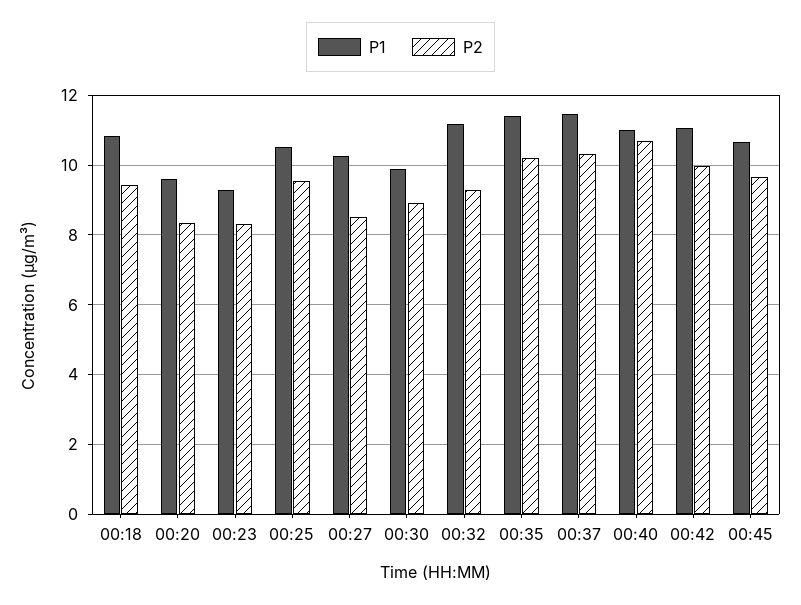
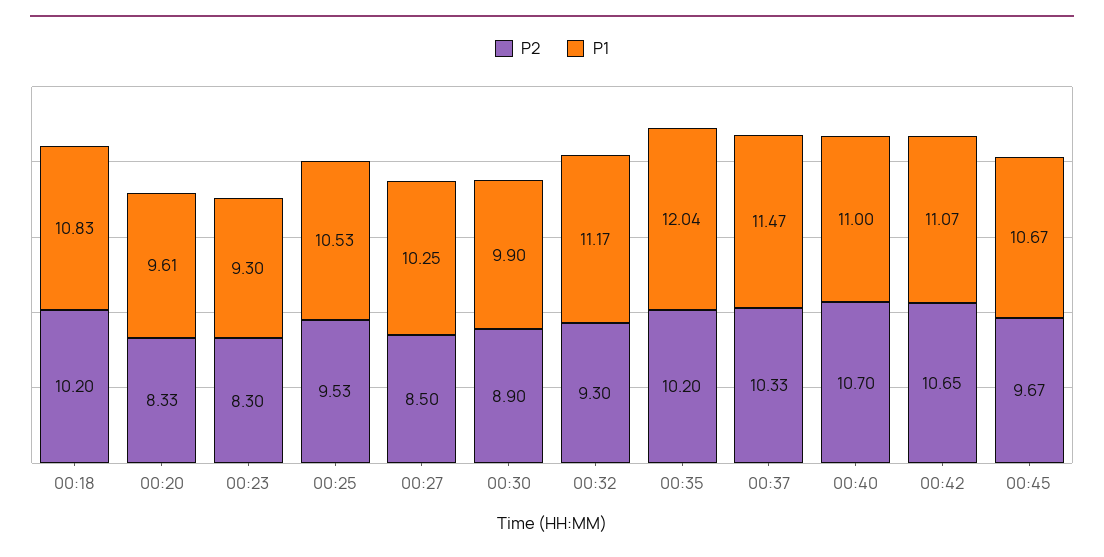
P2, 00:18: 9.4 -> 10.2
P1, 00:35: 11.4 -> 12.04
P2, 00:42: 10 -> 10.65

